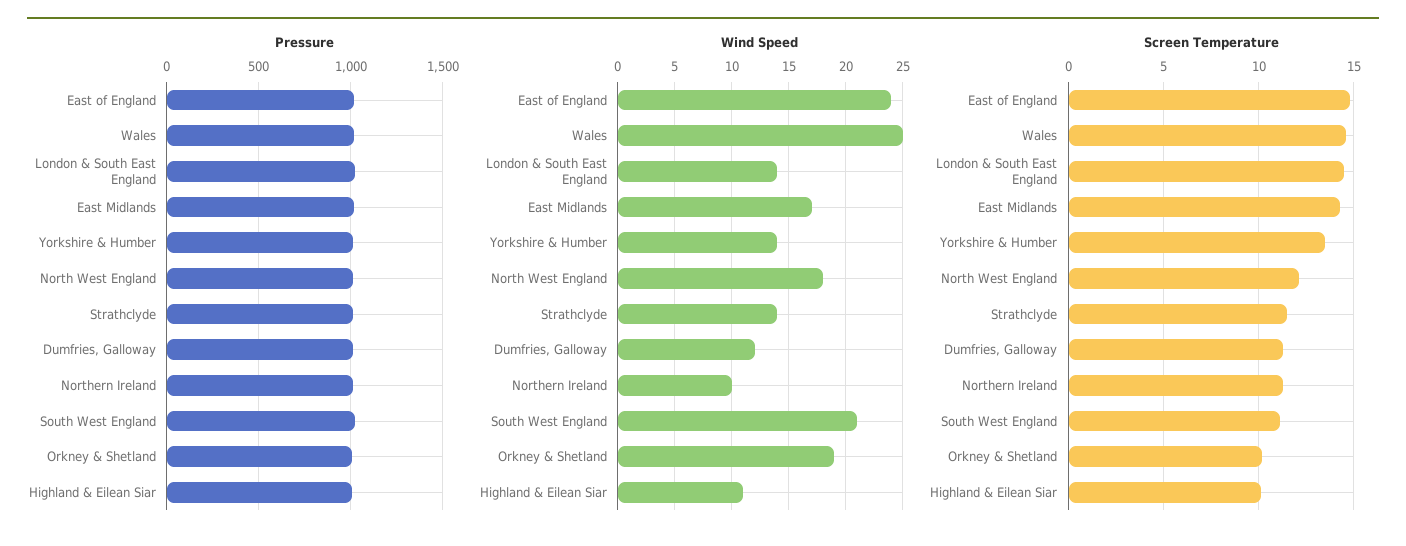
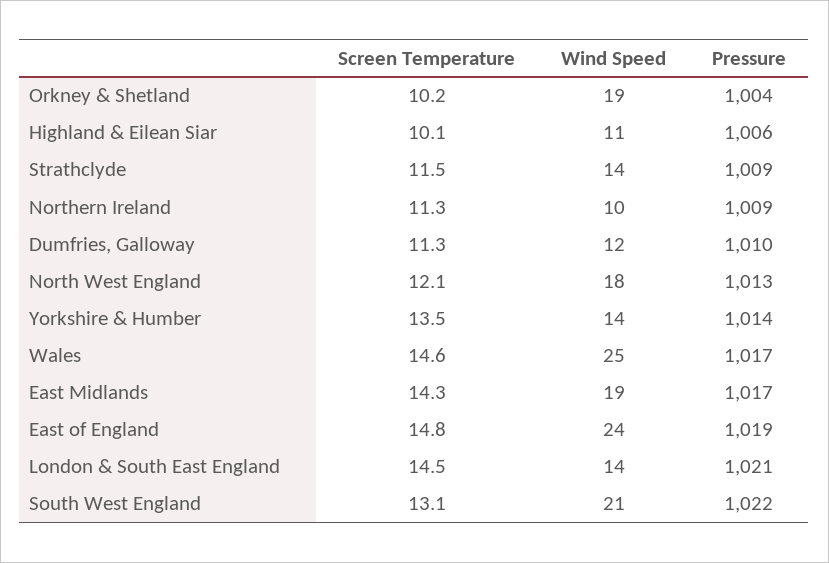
Wind Speed, East Midlands: 17 -> 19
Screen Temperature, South West England: 11 -> 13.1

